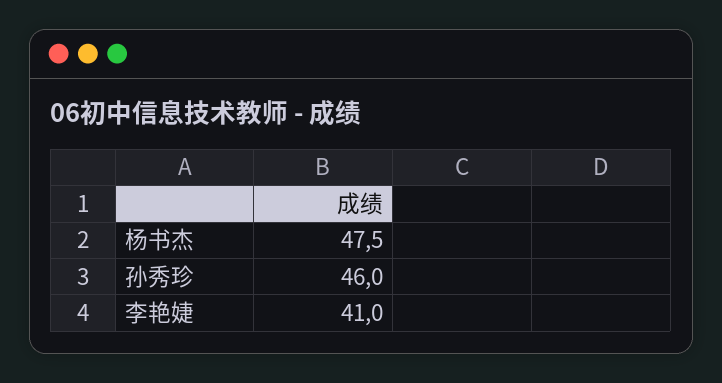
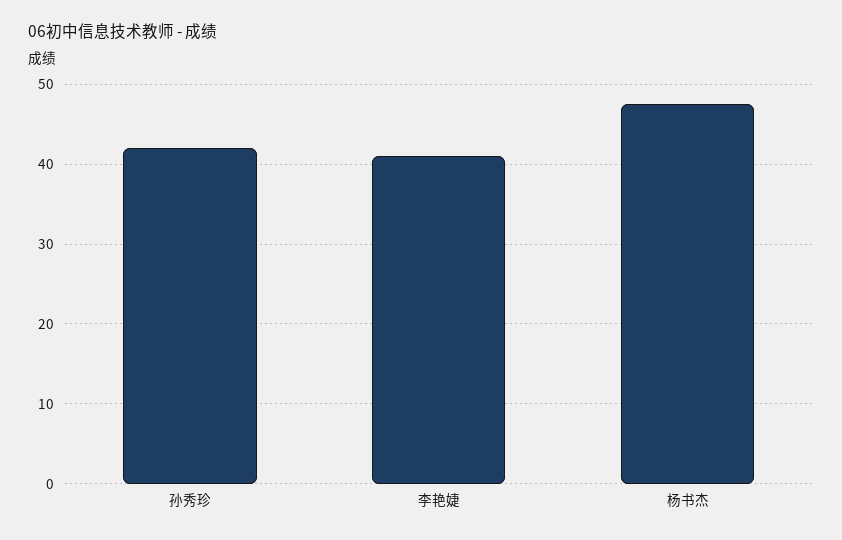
孙秀珍: 46 -> 42

